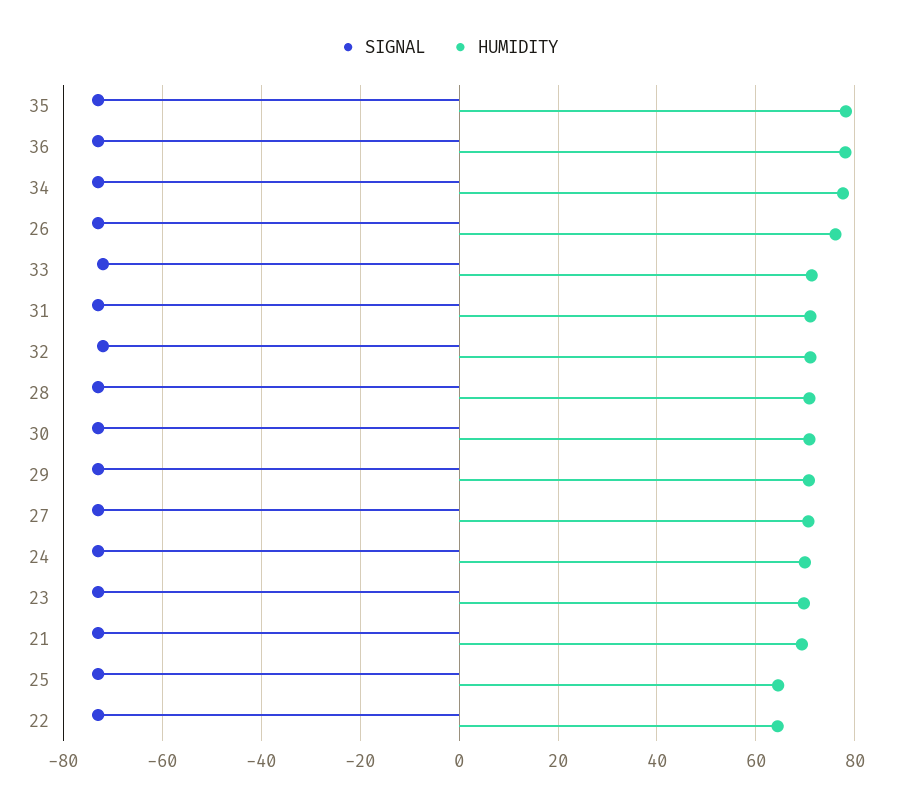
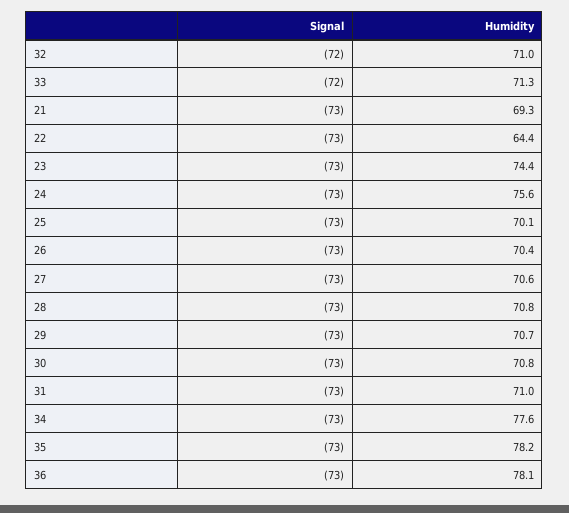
HUMIDITY, 26: 76 -> 70.4
HUMIDITY, 24: 70 -> 75.6
HUMIDITY, 23: 70 -> 74.4
HUMIDITY, 25: 64 -> 70.1

